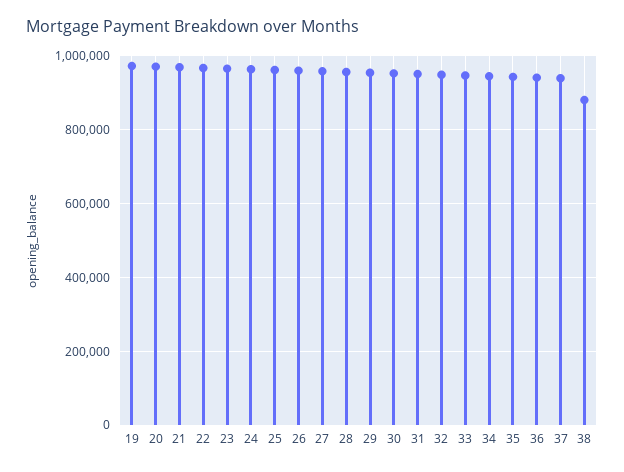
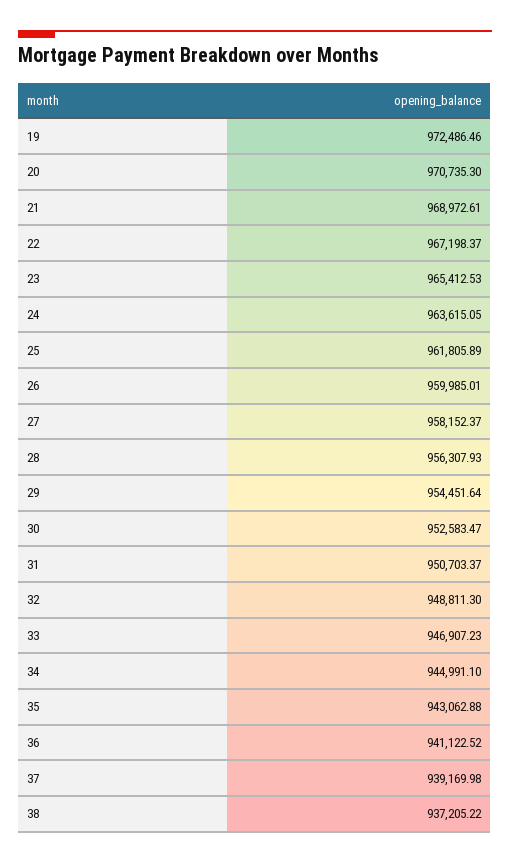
38: 880000 -> 937205.22

